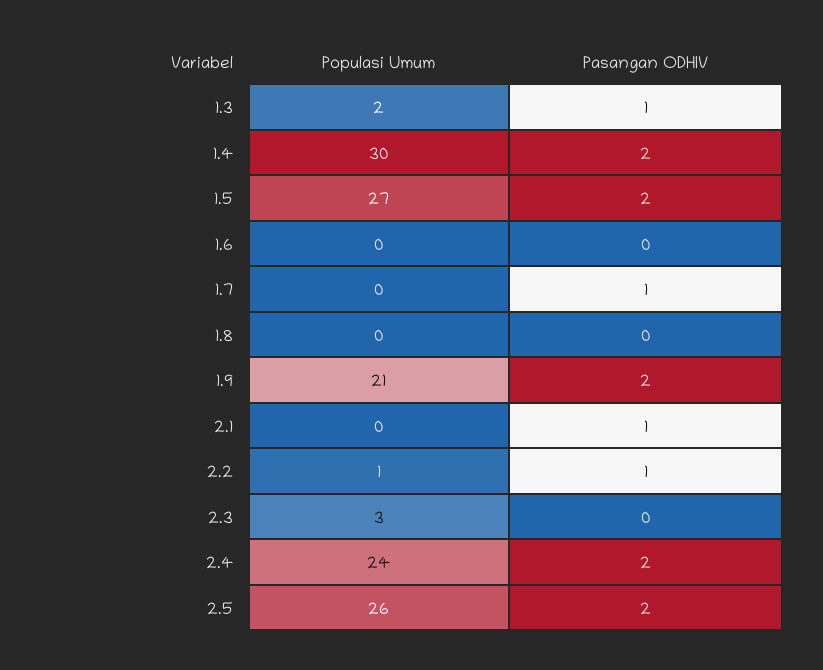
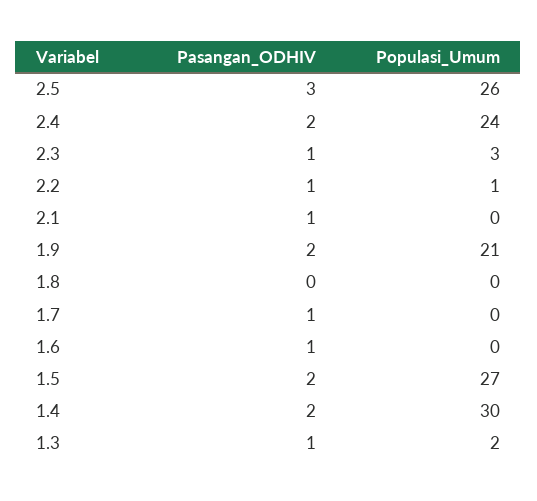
Pasangan ODHIV, 1.6: 0 -> 1
Pasangan ODHIV, 2.3: 0 -> 1
Pasangan ODHIV, 2.5: 2 -> 3

